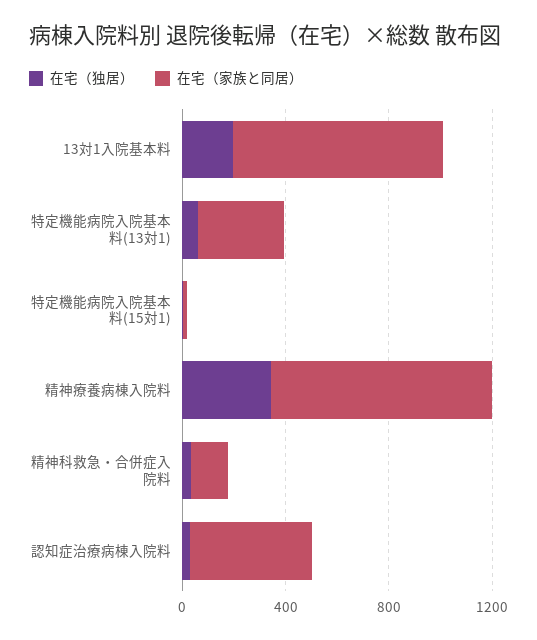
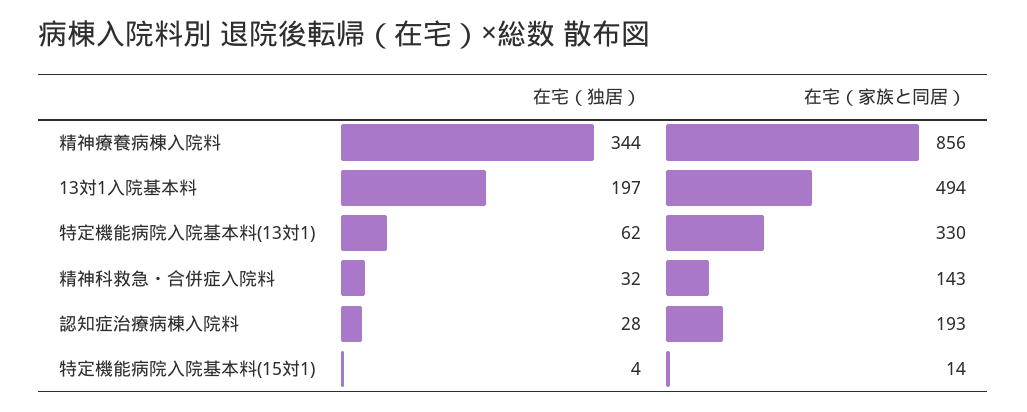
在宅（家族と同居）, 13対1入院基本料: 800 -> 494
在宅（家族と同居）, 認知症治療病棟入院料: 500 -> 193

